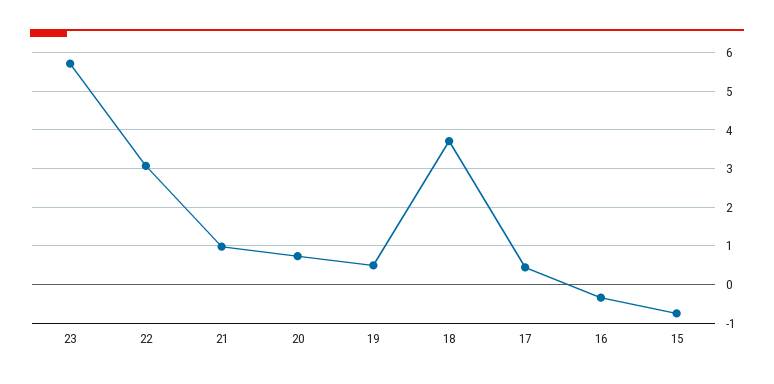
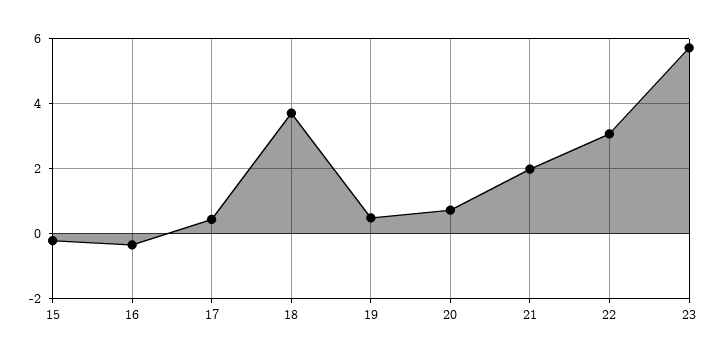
21: 1 -> 2
15: -0.8 -> -0.2

